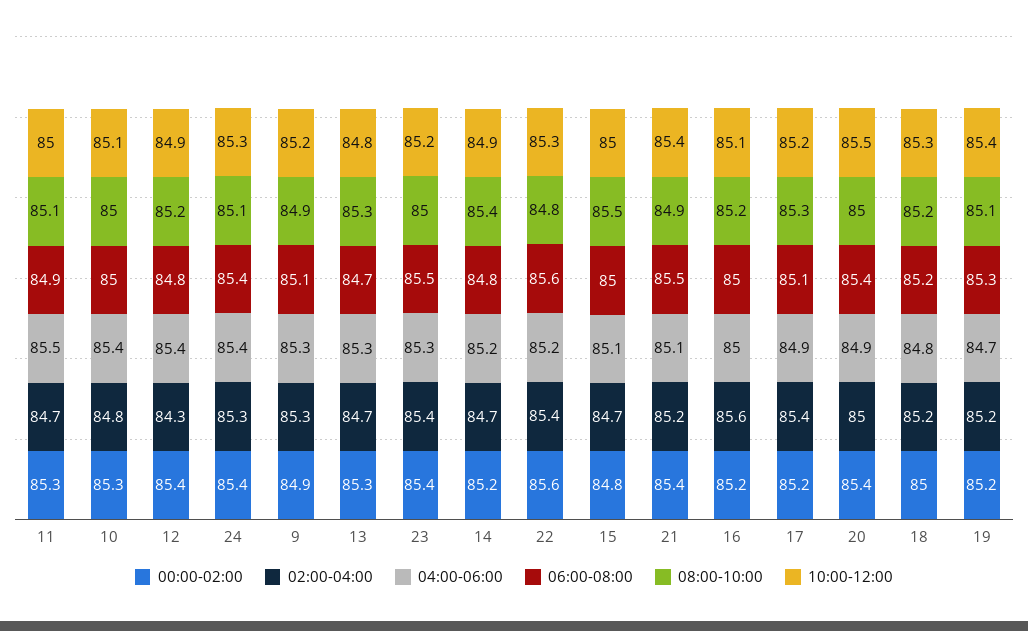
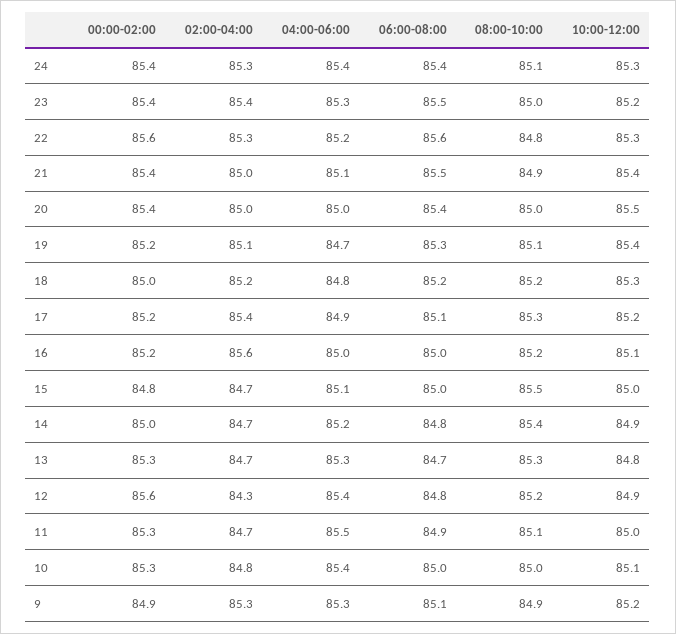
00:00-02:00, 12: 85.4 -> 85.6
00:00-02:00, 14: 85.2 -> 85
02:00-04:00, 22: 85.4 -> 85.3
02:00-04:00, 21: 85.2 -> 85
04:00-06:00, 20: 84.9 -> 85
02:00-04:00, 19: 85.2 -> 85.1

